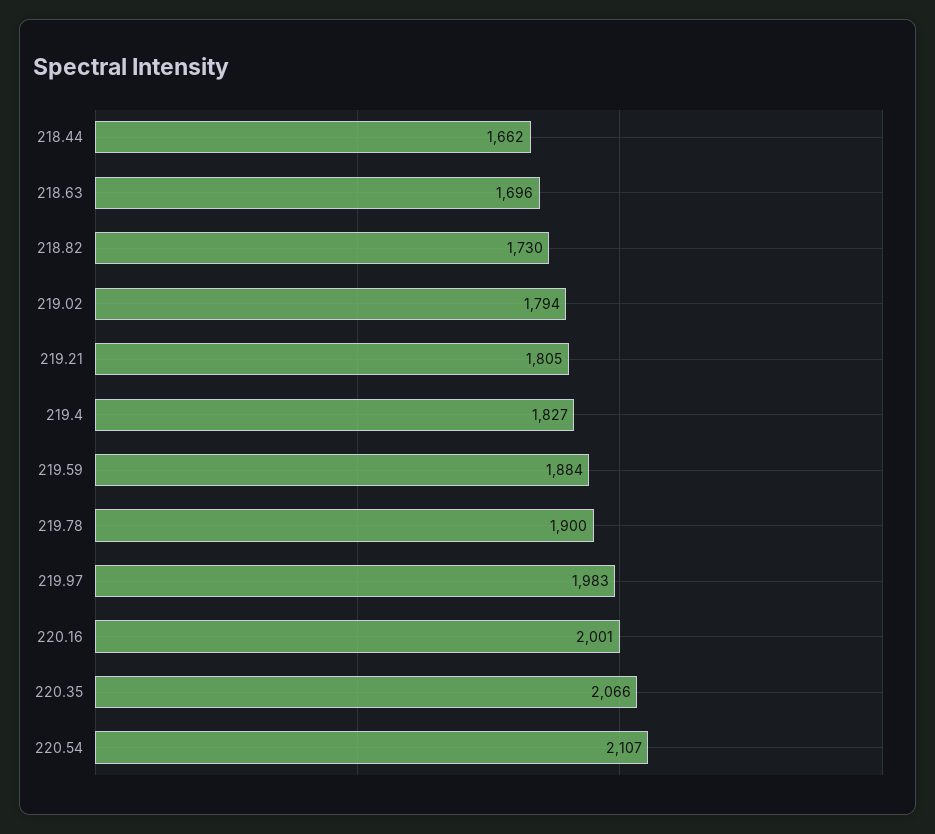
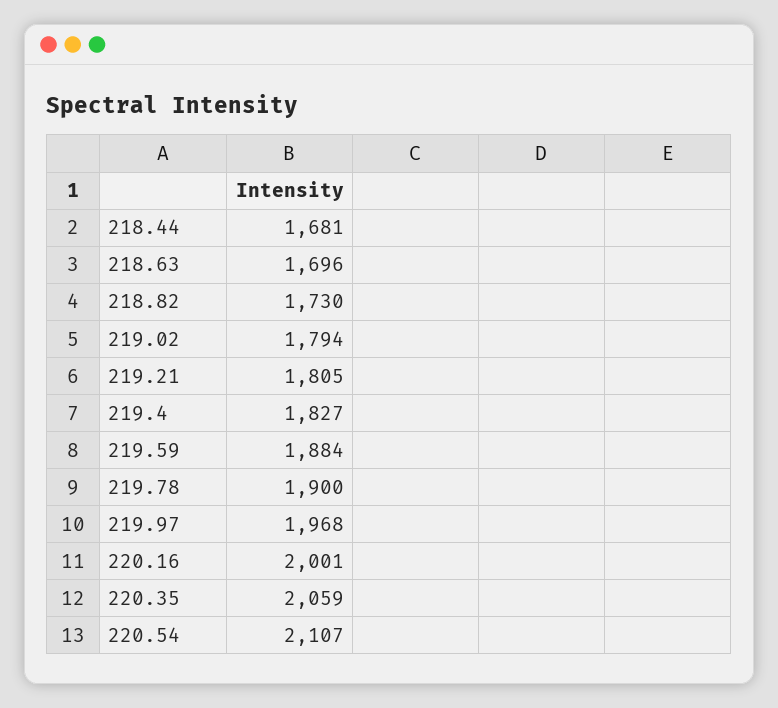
218.44: 1662 -> 1681
219.97: 1983 -> 1968
220.35: 2066 -> 2059

